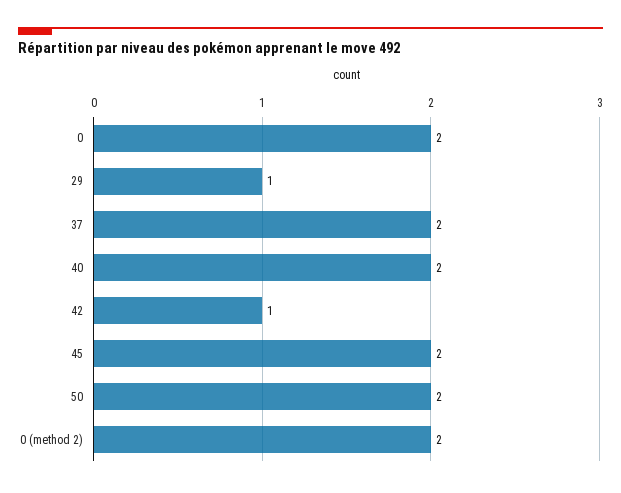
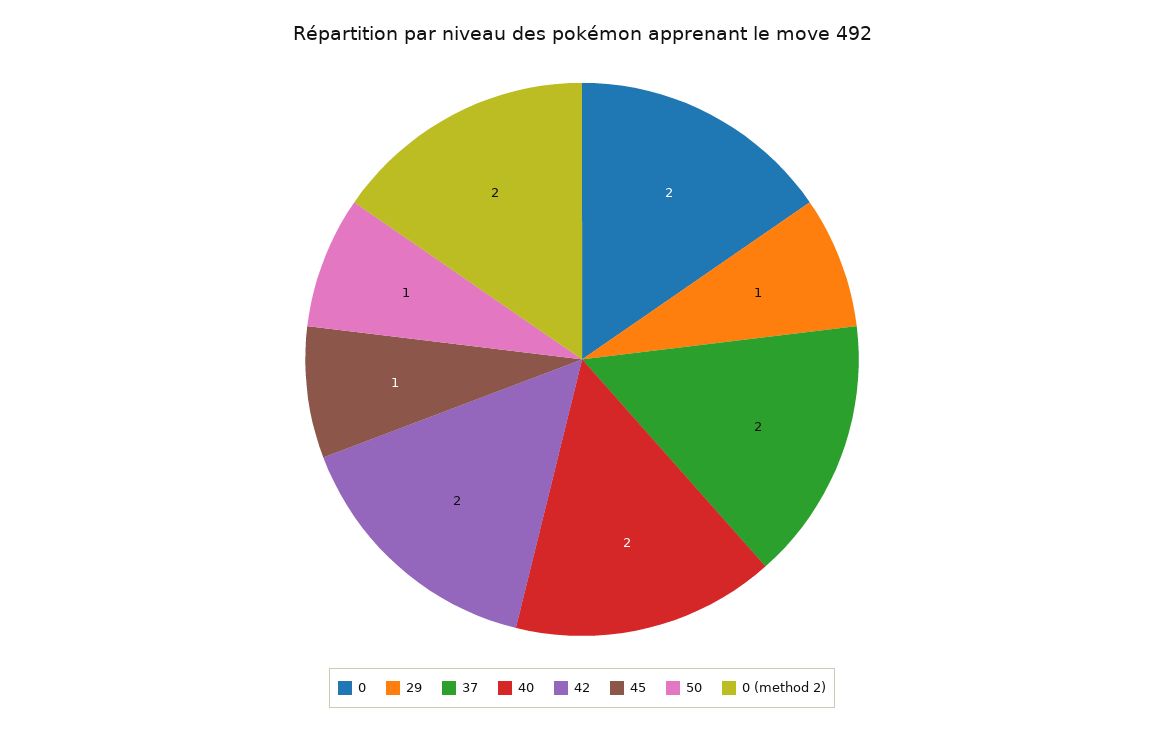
42: 1 -> 2
45: 2 -> 1
50: 2 -> 1

